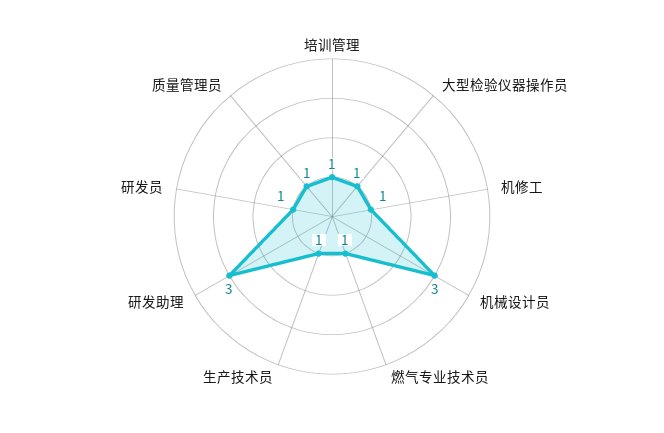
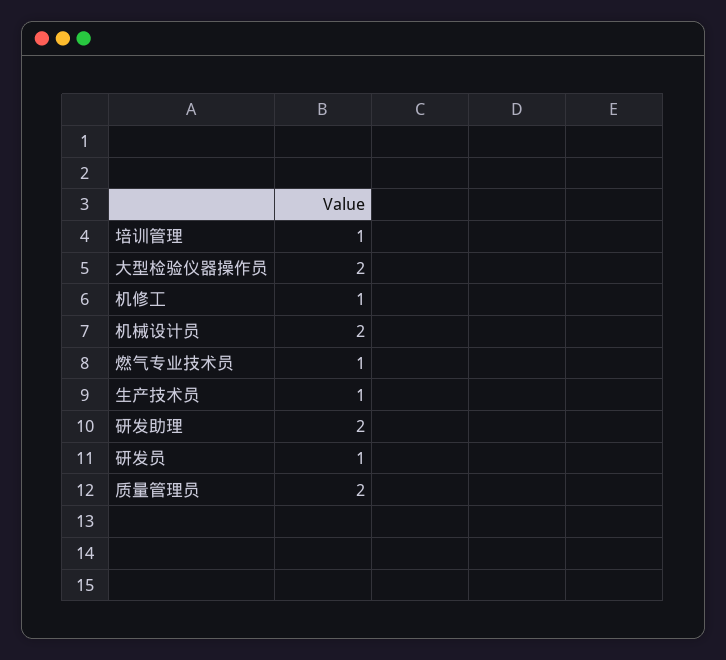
大型检验仪器操作员: 1 -> 2
机械设计员: 3 -> 2
研发助理: 3 -> 2
质量管理员: 1 -> 2

